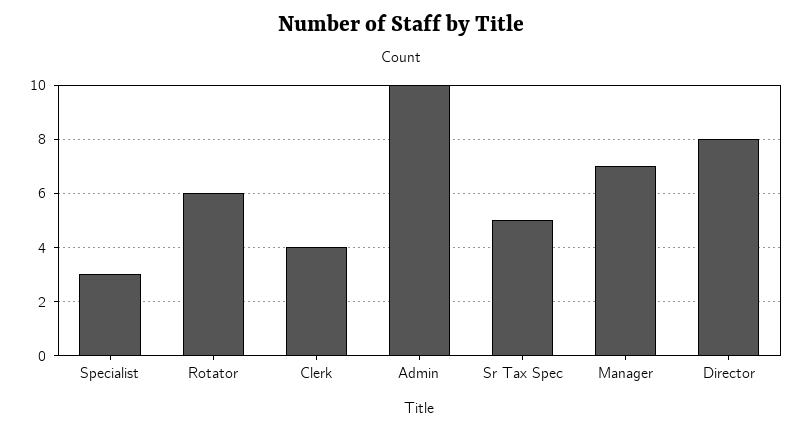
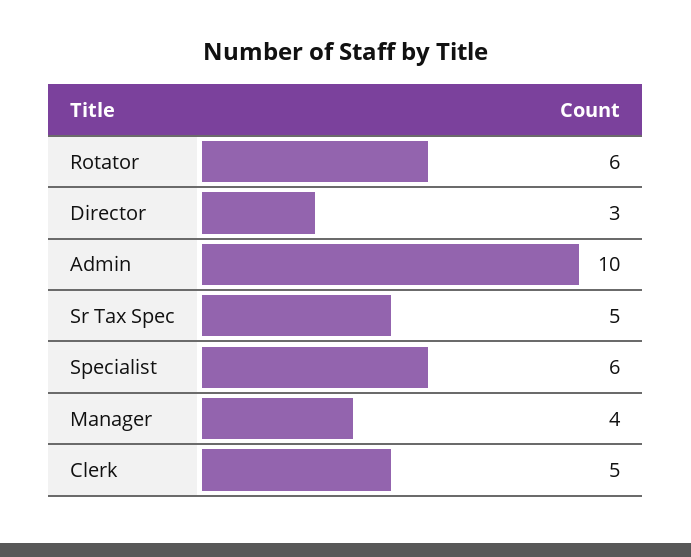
Specialist: 3 -> 6
Clerk: 4 -> 5
Manager: 7 -> 4
Director: 8 -> 3

